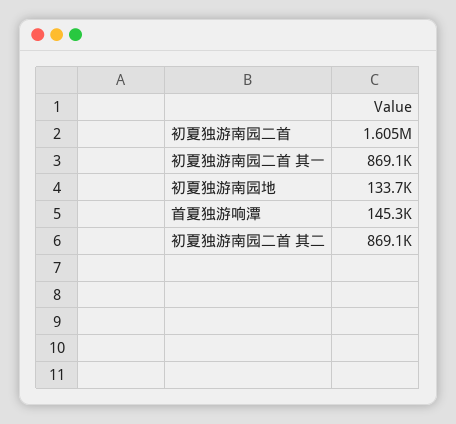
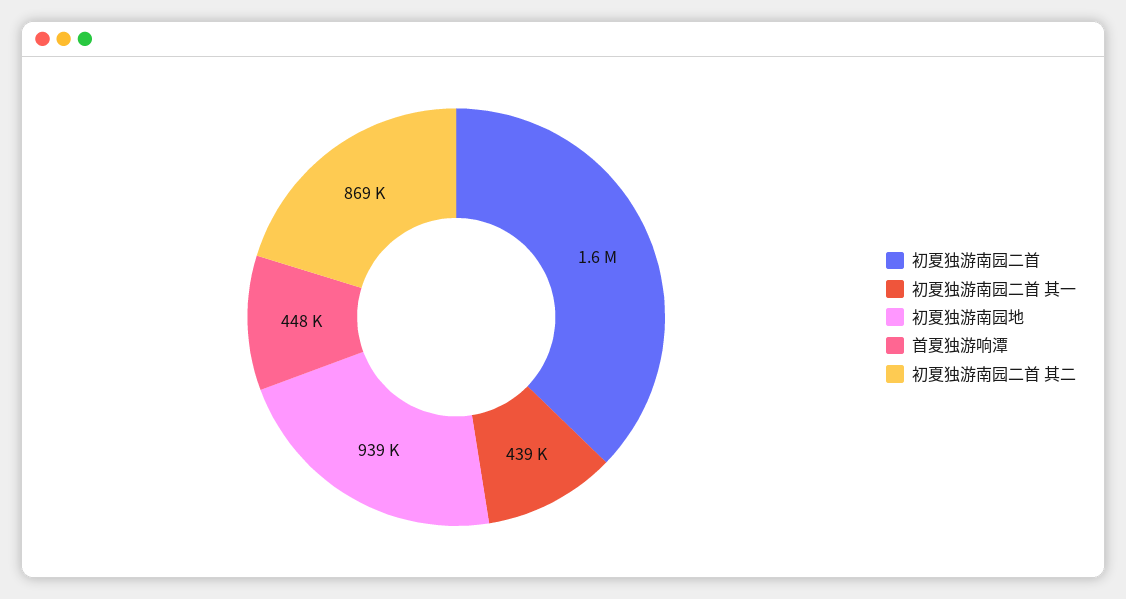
初夏独游南园二首 其一: 869100 -> 439000
初夏独游南园地: 133700 -> 939000
首夏独游响潭: 145300 -> 448000

